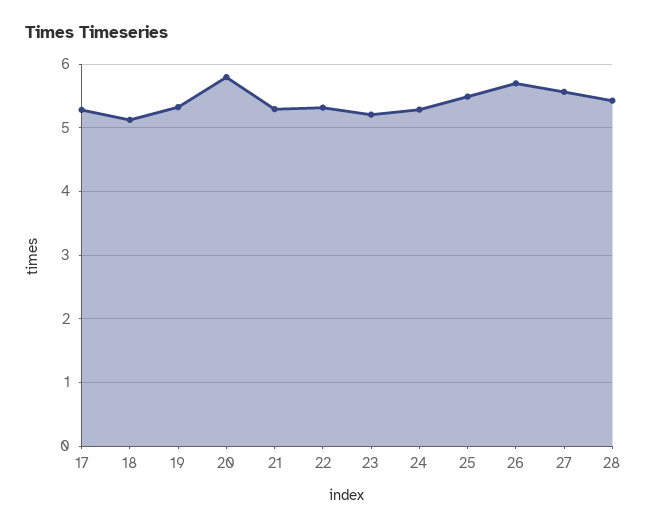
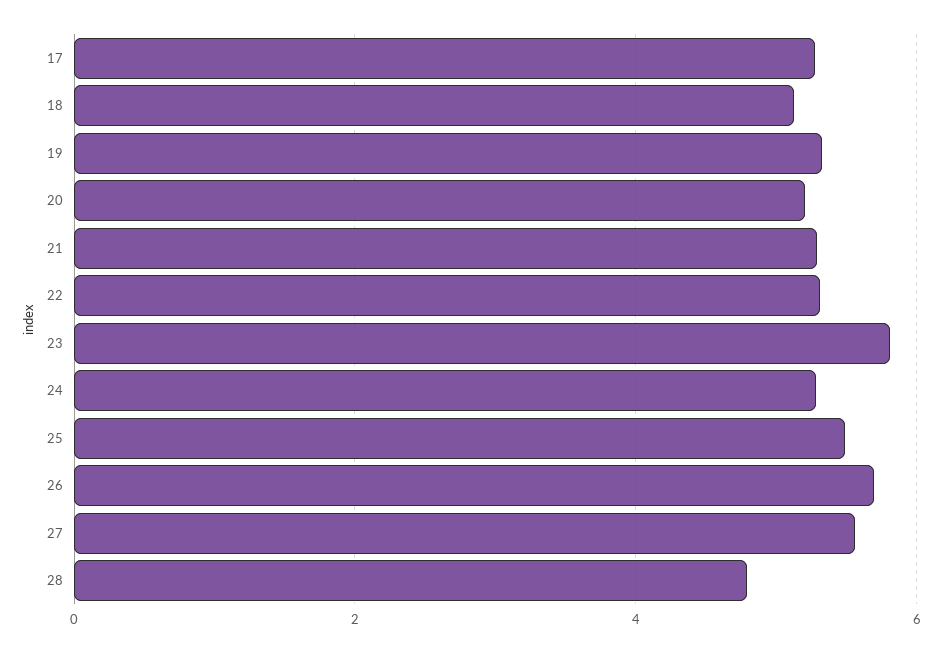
20: 5.8 -> 5.2
23: 5.2 -> 5.8
28: 5.4 -> 4.8

